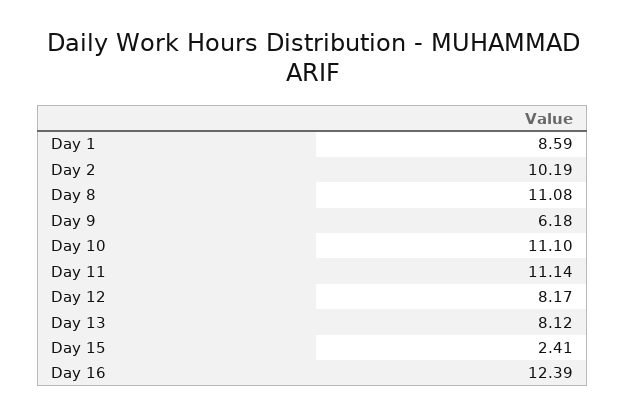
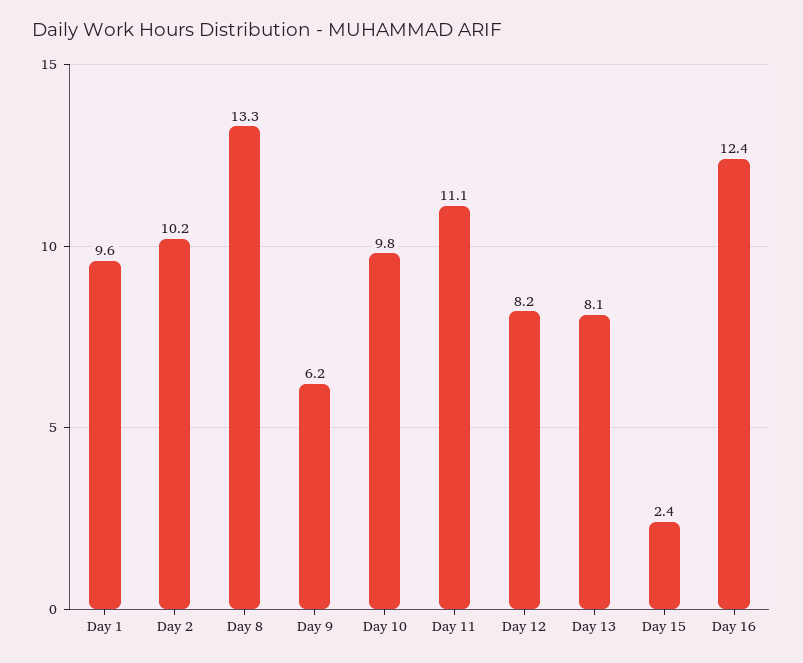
Day 1: 8.59 -> 9.6
Day 8: 11.08 -> 13.3
Day 10: 11.1 -> 9.8

